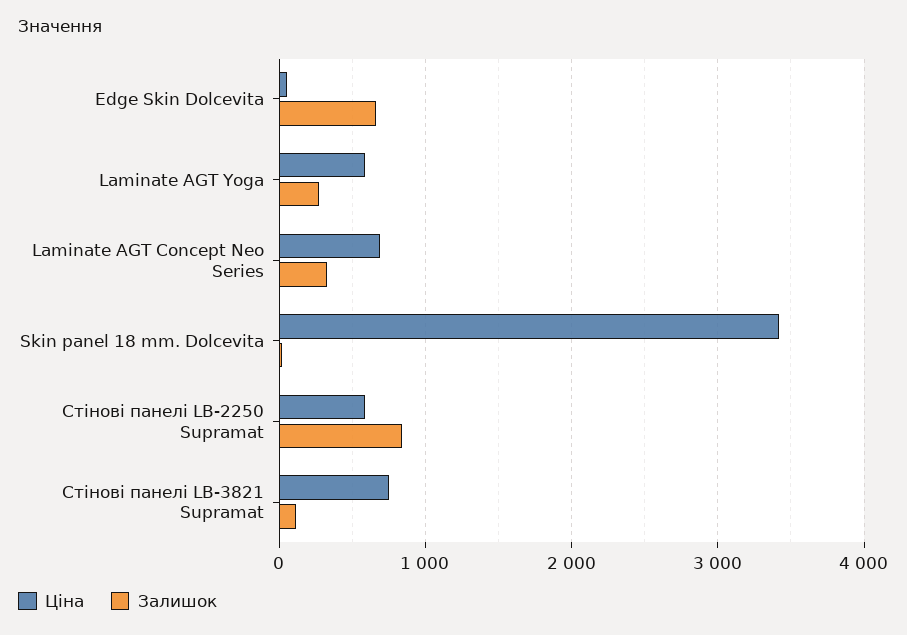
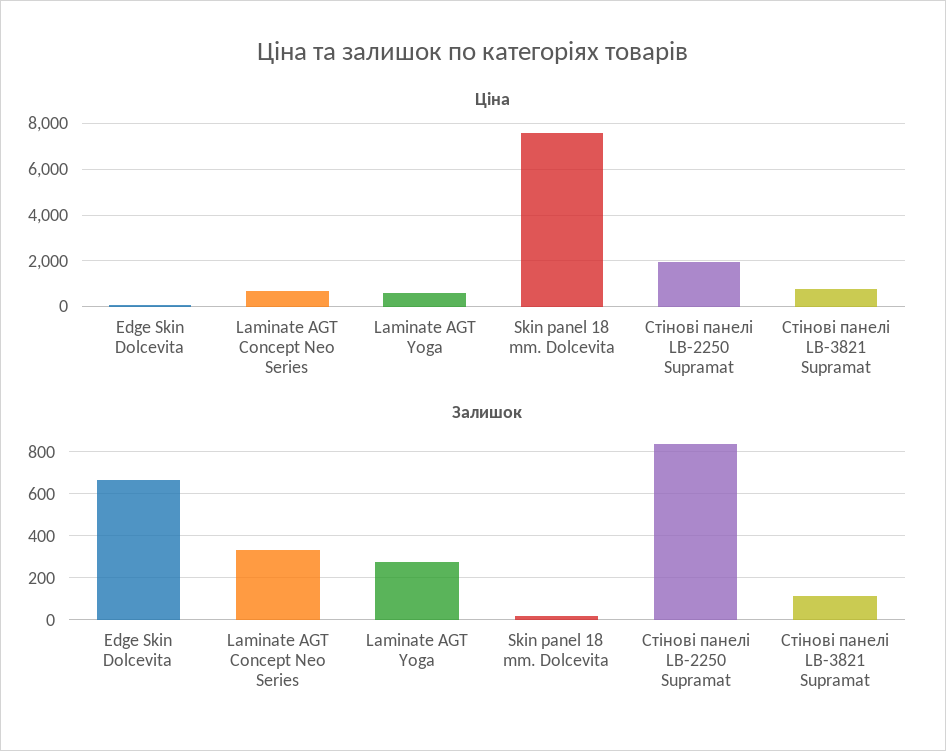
Ціна, Skin panel 18 mm. Dolcevita: 3400 -> 7500
Ціна, Стінові панелі LB-2250 Supramat: 600 -> 2000

